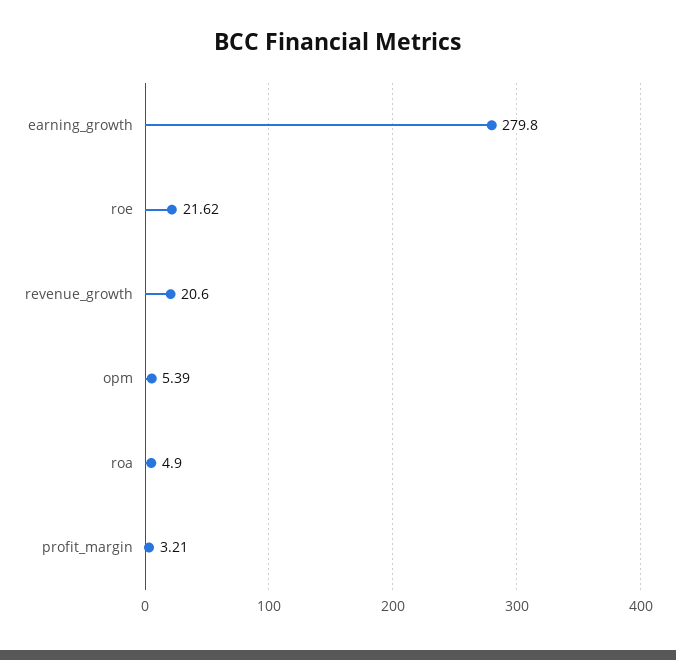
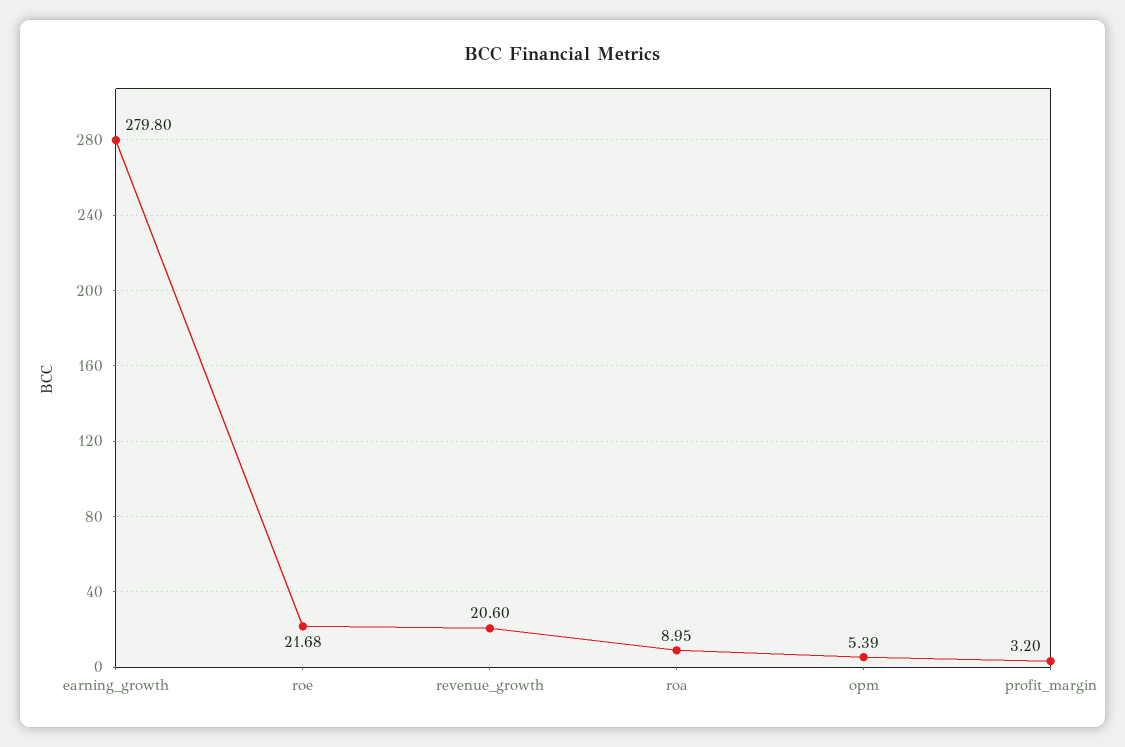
roe: 21.62 -> 21.68
roa: 4.9 -> 8.95
profit_margin: 3.21 -> 3.2

